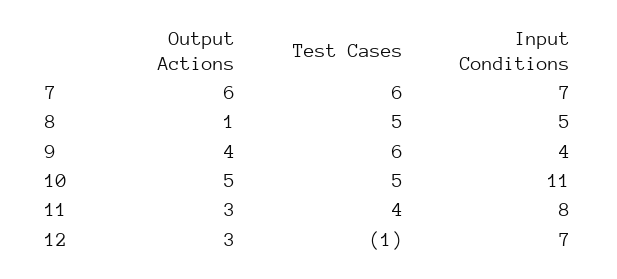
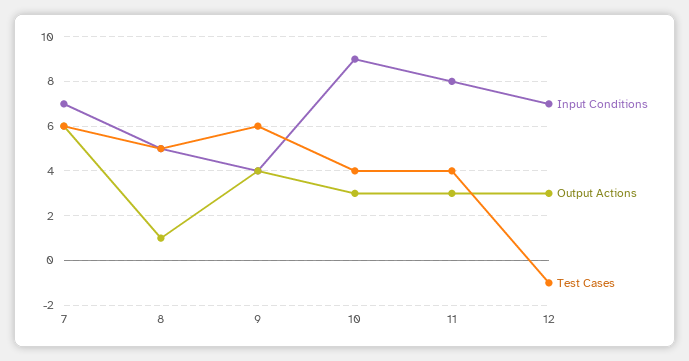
Output Actions, 10: 5 -> 3
Test Cases, 10: 5 -> 4
Input Conditions, 10: 11 -> 9

